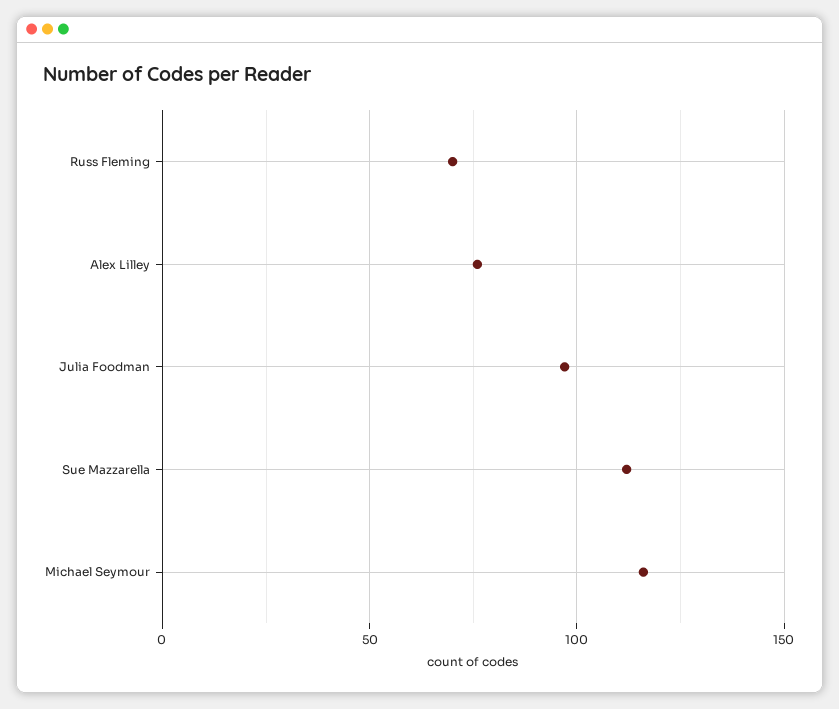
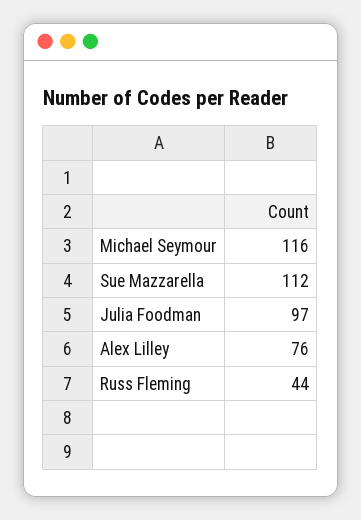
Russ Fleming: 70 -> 44

